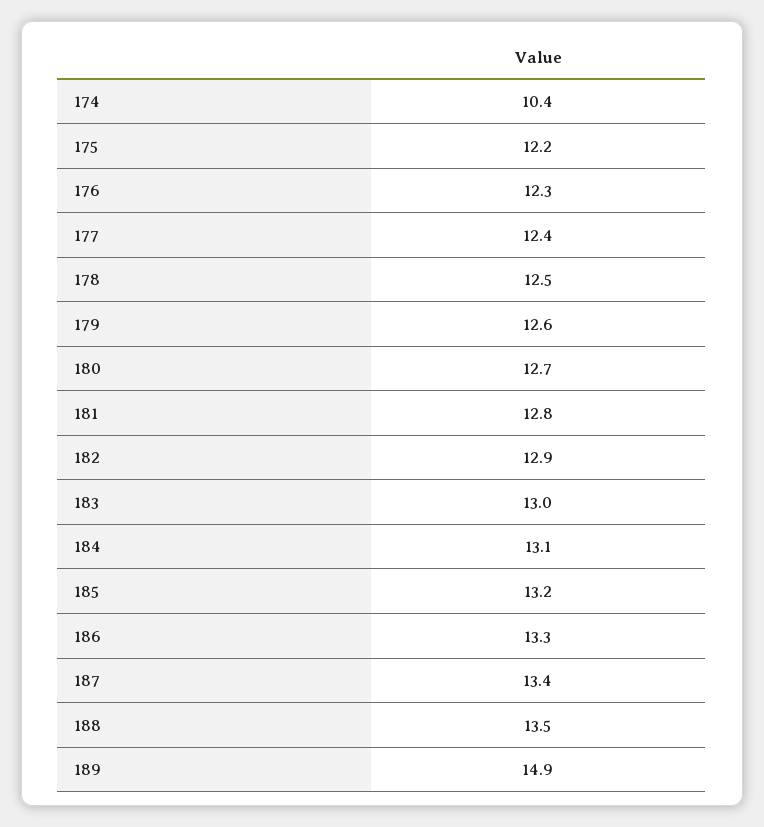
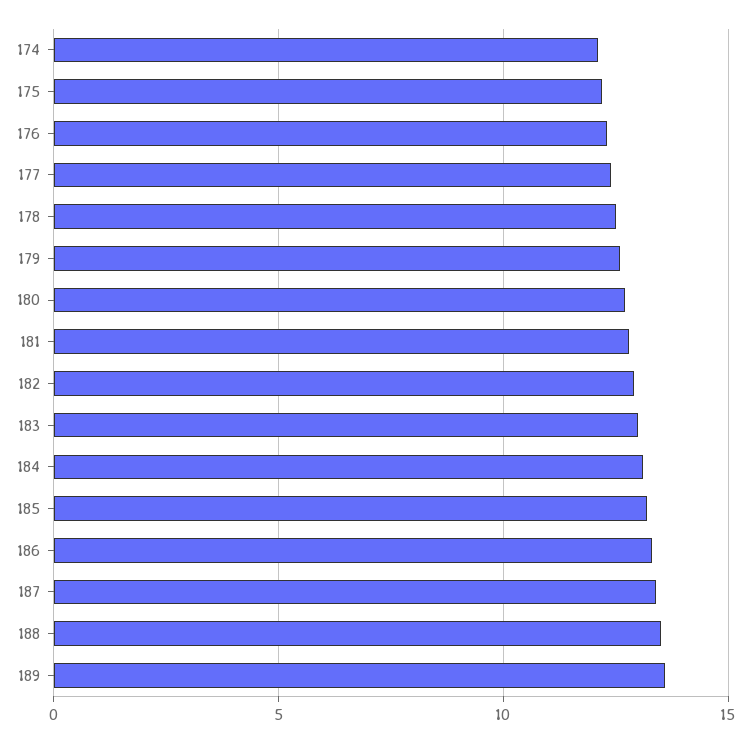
174: 10.4 -> 12
189: 14.9 -> 13.5

